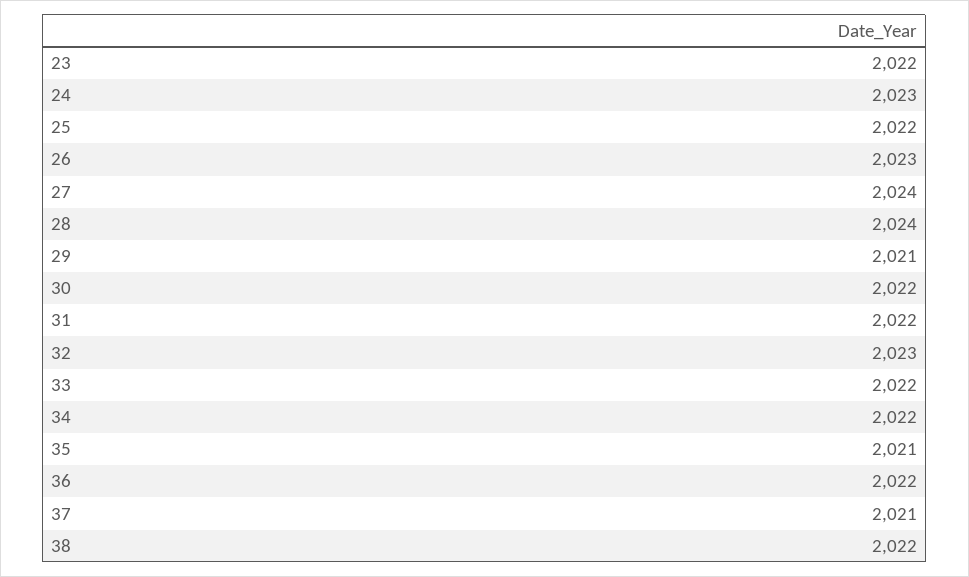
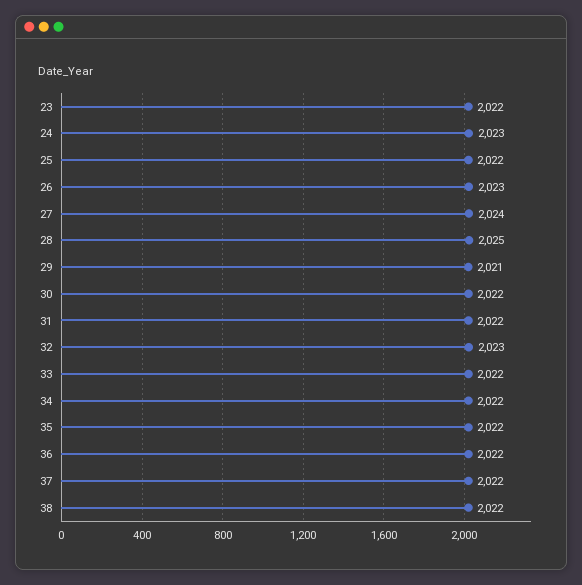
28: 2024 -> 2025
35: 2021 -> 2022
37: 2021 -> 2022

